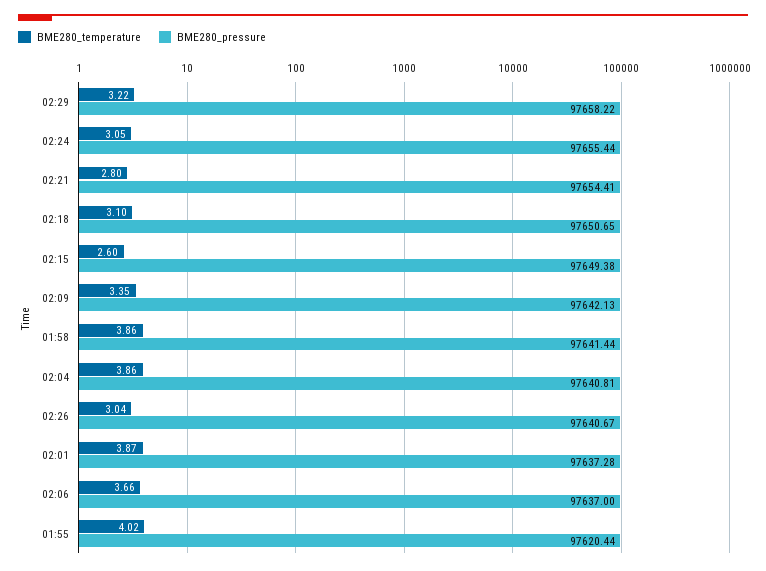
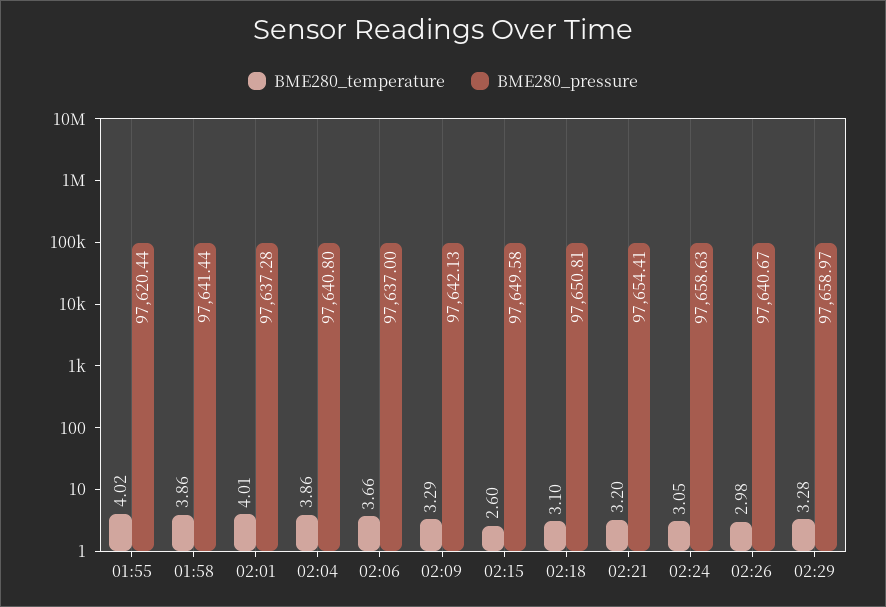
BME280_temperature, 02:29: 3.22 -> 3.28
BME280_pressure, 02:29: 97658.22 -> 97658.97
BME280_pressure, 02:24: 97655.44 -> 97658.63
BME280_temperature, 02:21: 2.8 -> 3.2
BME280_pressure, 02:18: 97650.65 -> 97650.81
BME280_pressure, 02:15: 97649.38 -> 97649.58
BME280_temperature, 02:09: 3.35 -> 3.29
BME280_pressure, 02:04: 97640.81 -> 97640.8
BME280_temperature, 02:26: 3.04 -> 2.98
BME280_temperature, 02:01: 3.87 -> 4.01

